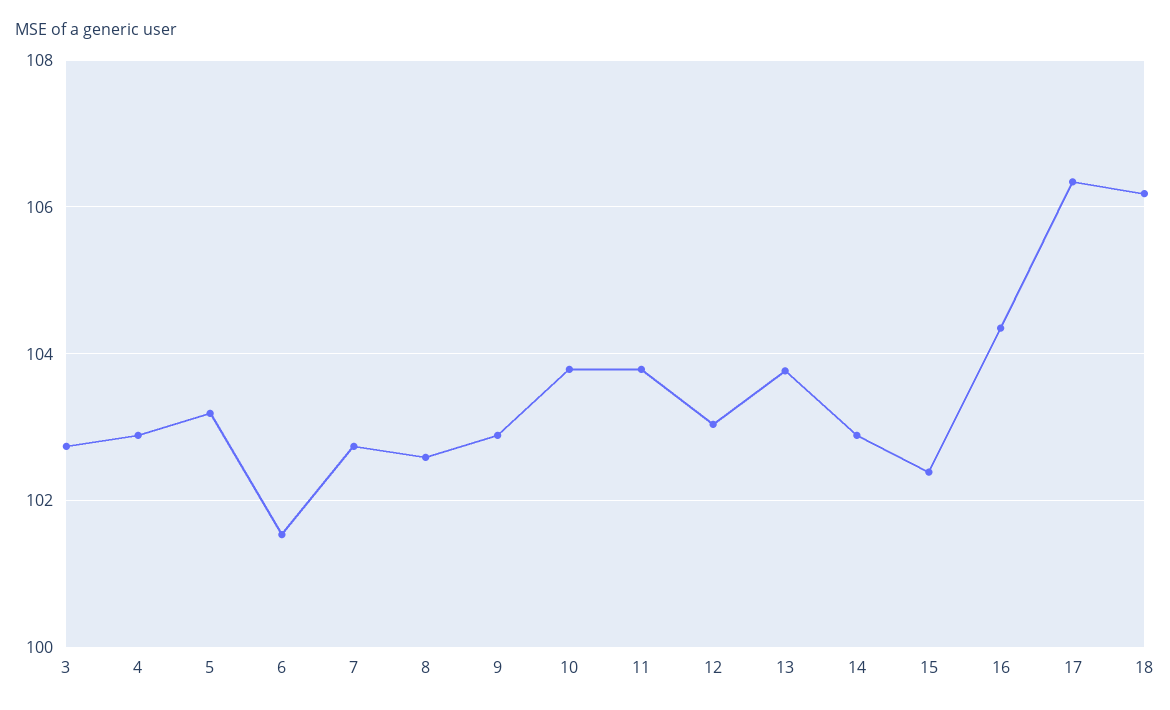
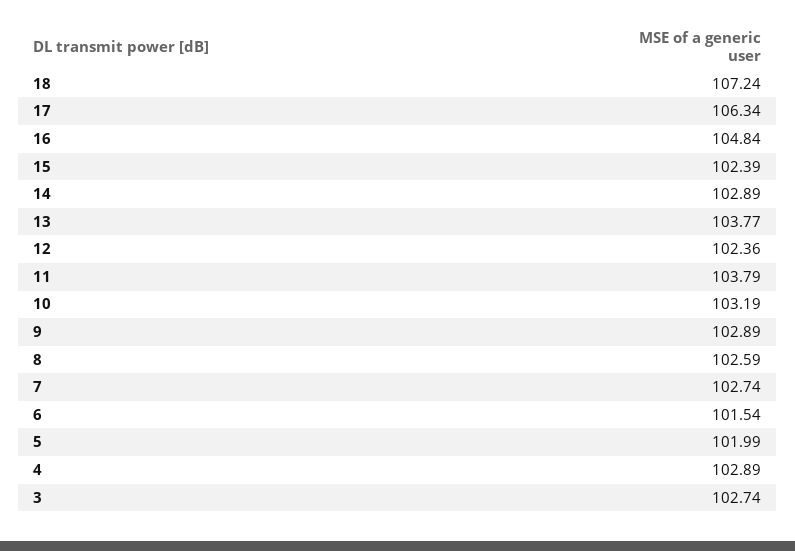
5: 103.2 -> 101.99
10: 103.8 -> 103.19
12: 103 -> 102.36
16: 104.4 -> 104.84
18: 106.2 -> 107.24

